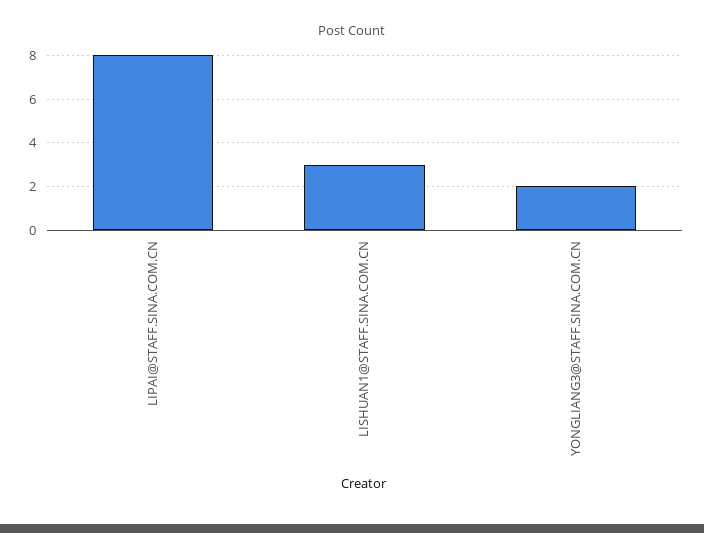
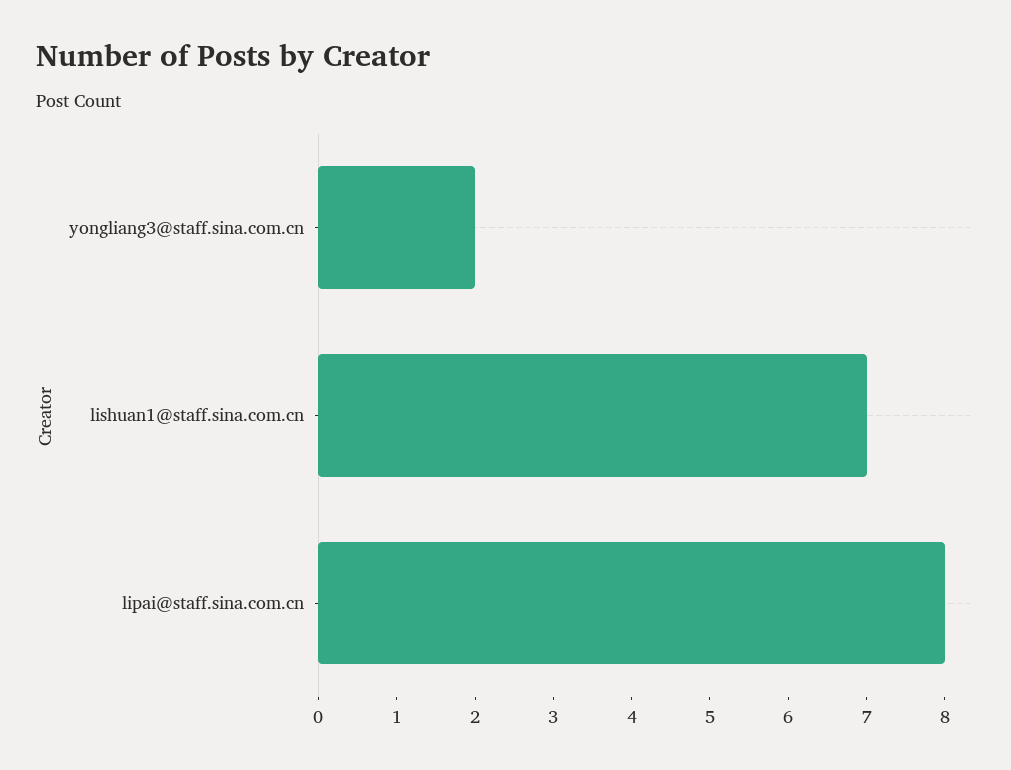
LISHUAN1@STAFF.SINA.COM.CN: 3 -> 7

